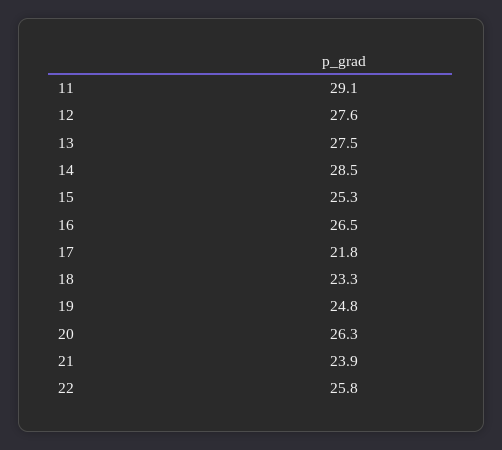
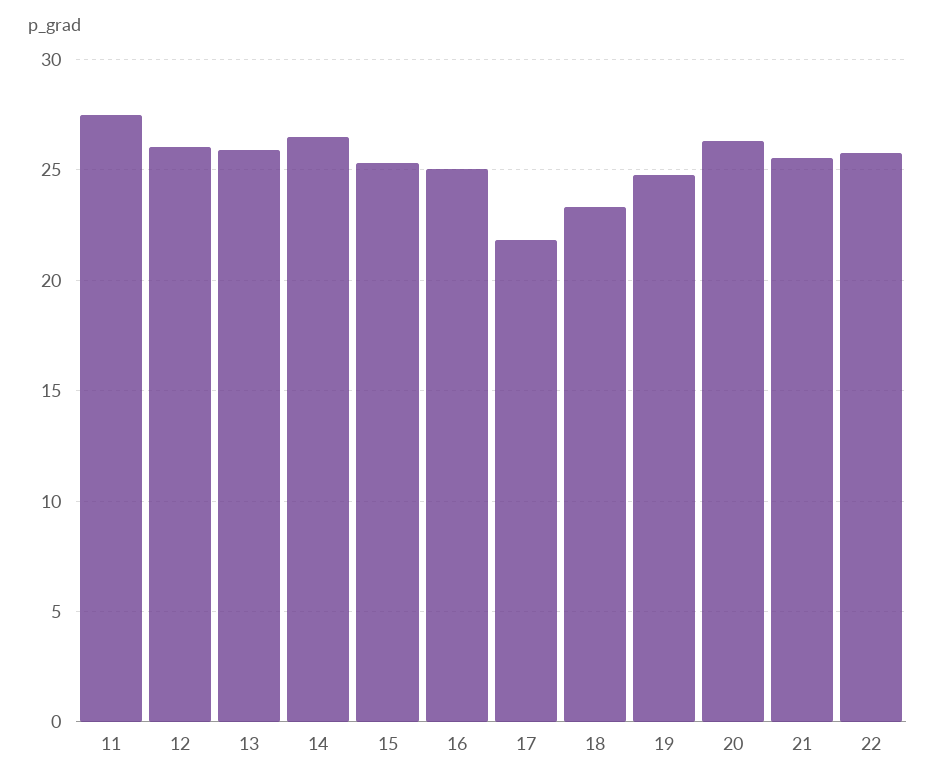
11: 29.1 -> 27.5
12: 27.6 -> 26
13: 27.5 -> 26
14: 28.5 -> 26.5
16: 26.5 -> 25
21: 23.9 -> 25.5

